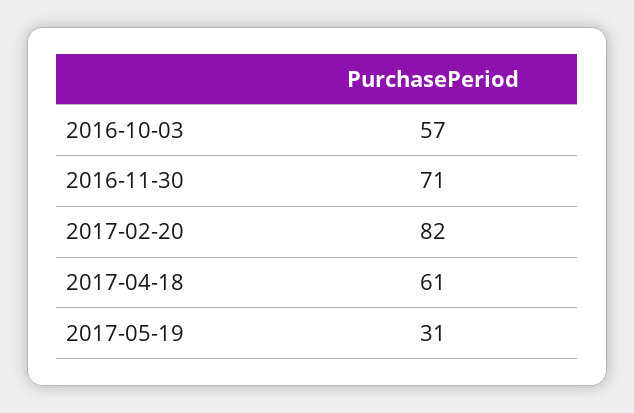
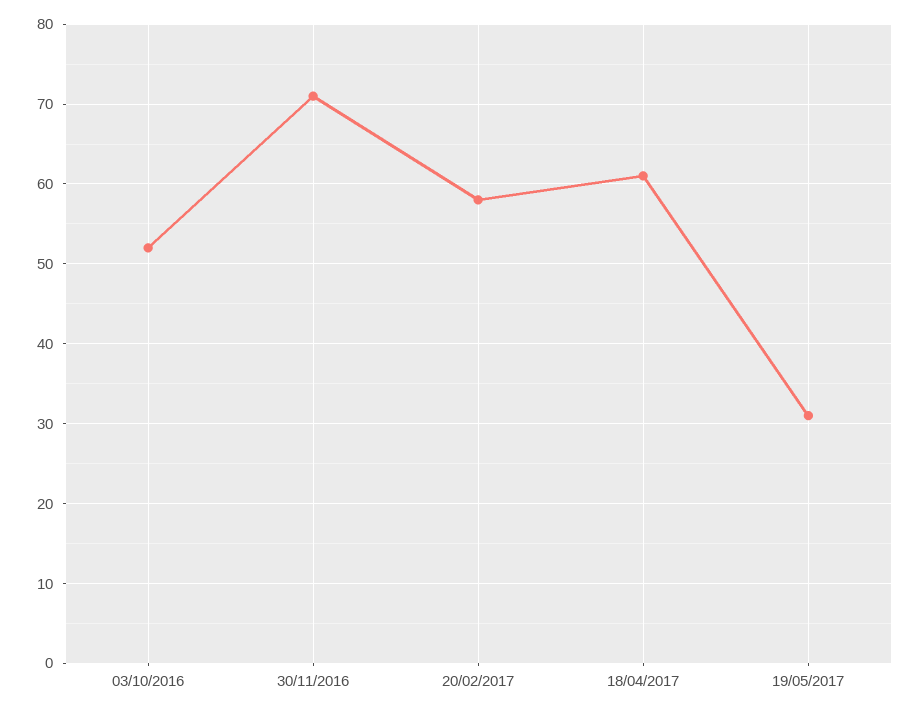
2016-10-03: 57 -> 52
2017-02-20: 82 -> 58

